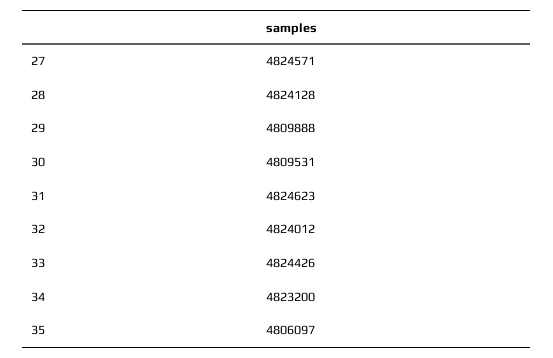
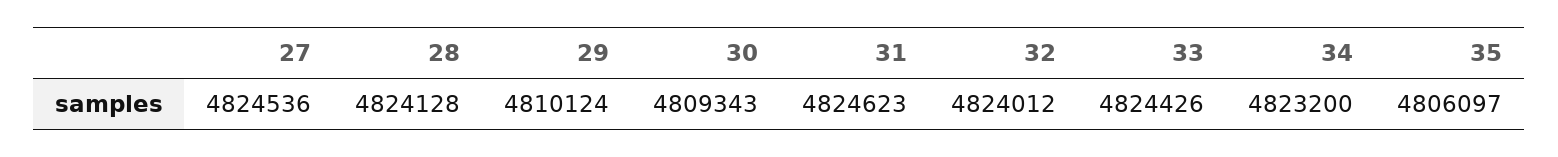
27: 4824571 -> 4824536
29: 4809888 -> 4810124
30: 4809531 -> 4809343

